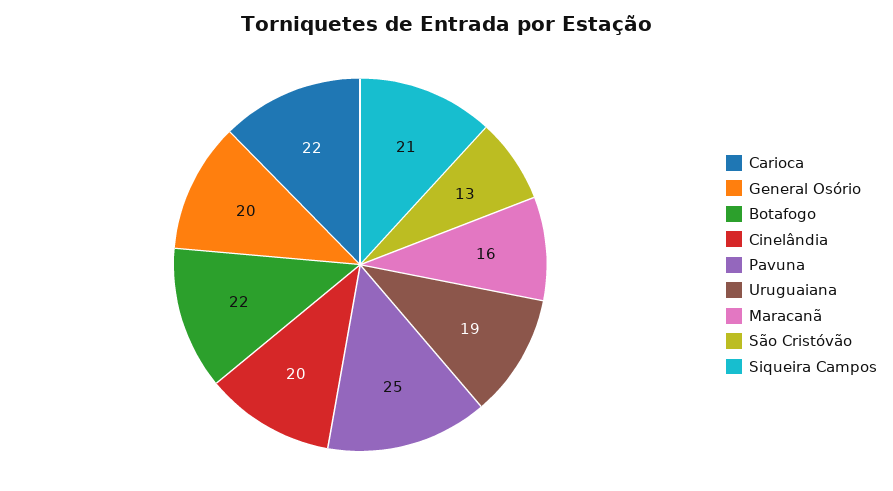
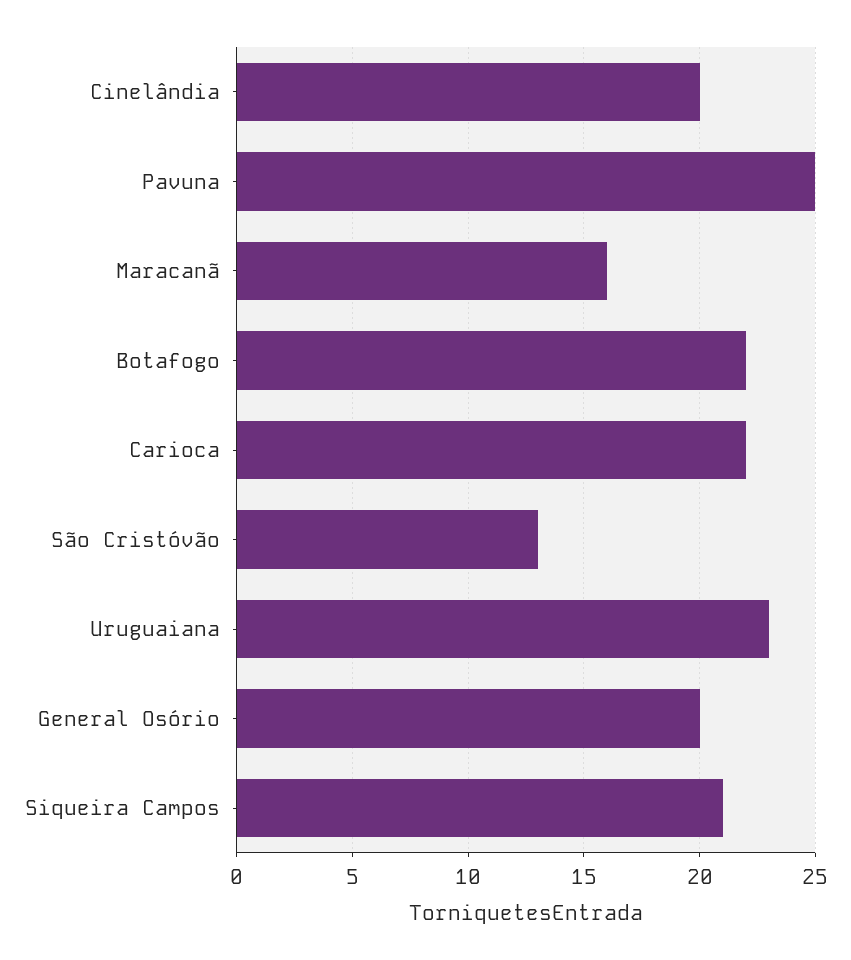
Uruguaiana: 19 -> 23

